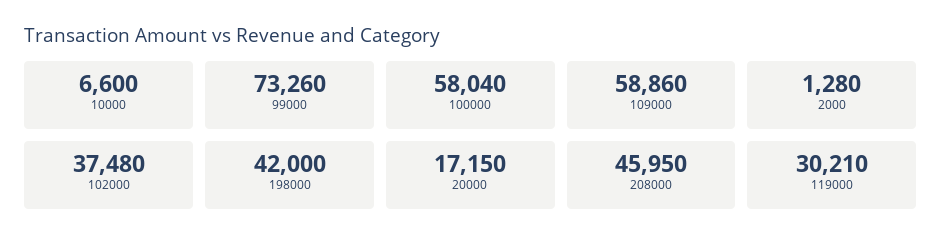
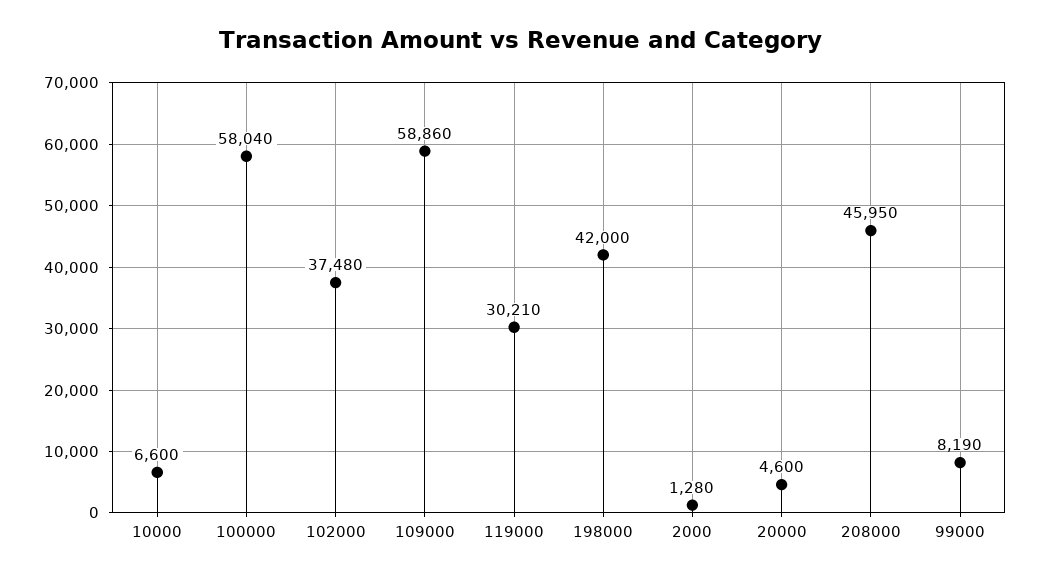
99000: 73260 -> 8190
20000: 17150 -> 4600

